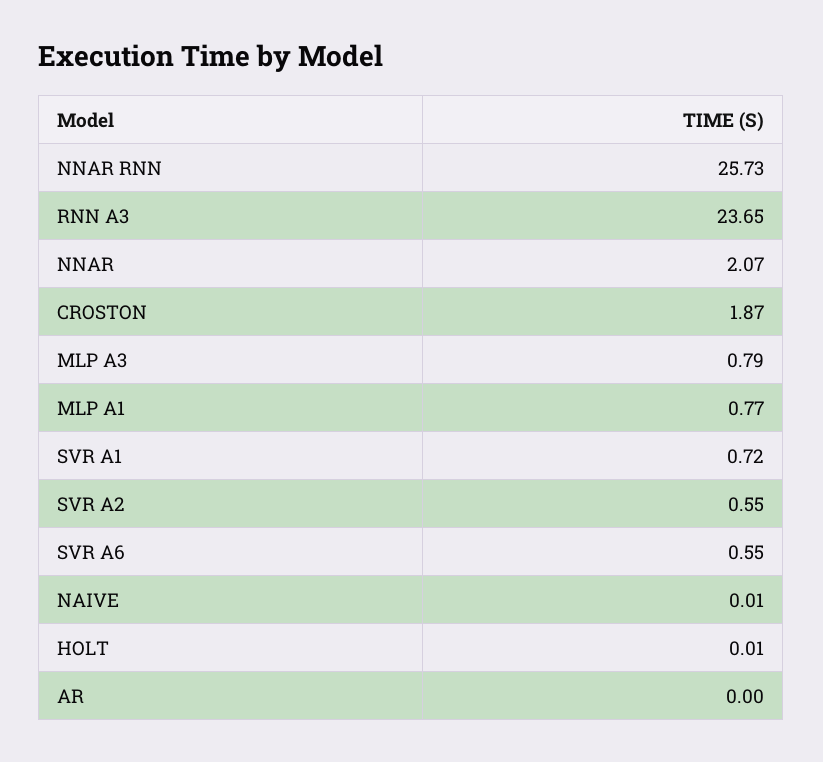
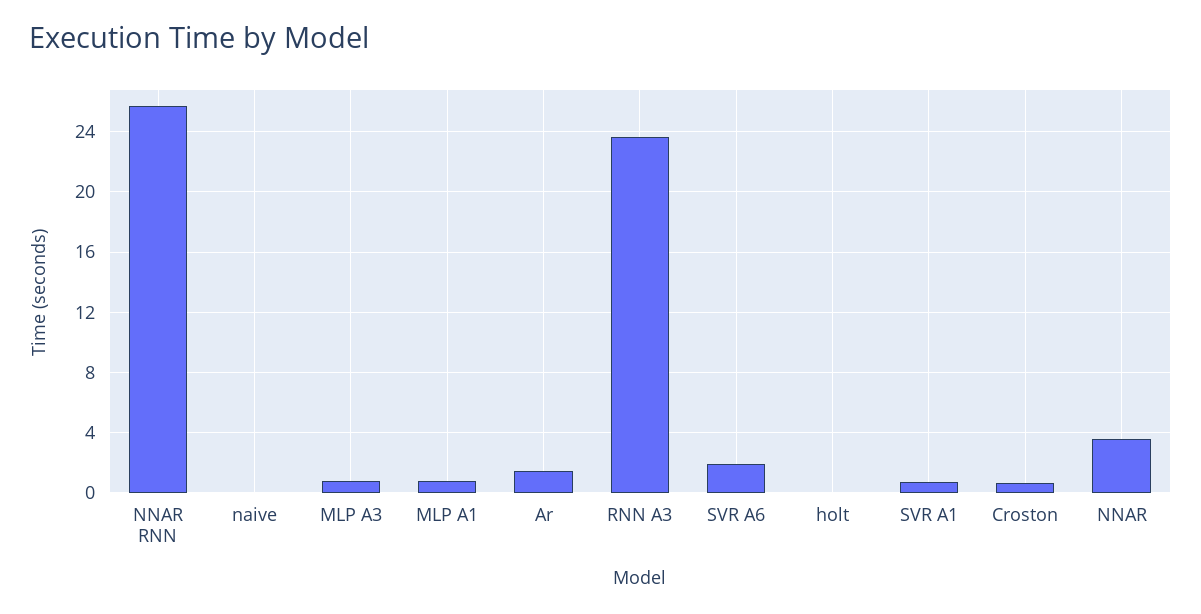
NNAR: 2.07 -> 3.5
CROSTON: 1.87 -> 0.5
SVR A2: 0.55 -> none
SVR A6: 0.55 -> 2
AR: 0 -> 1.5

